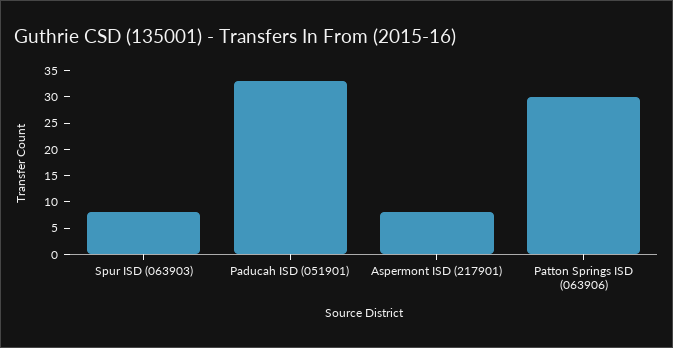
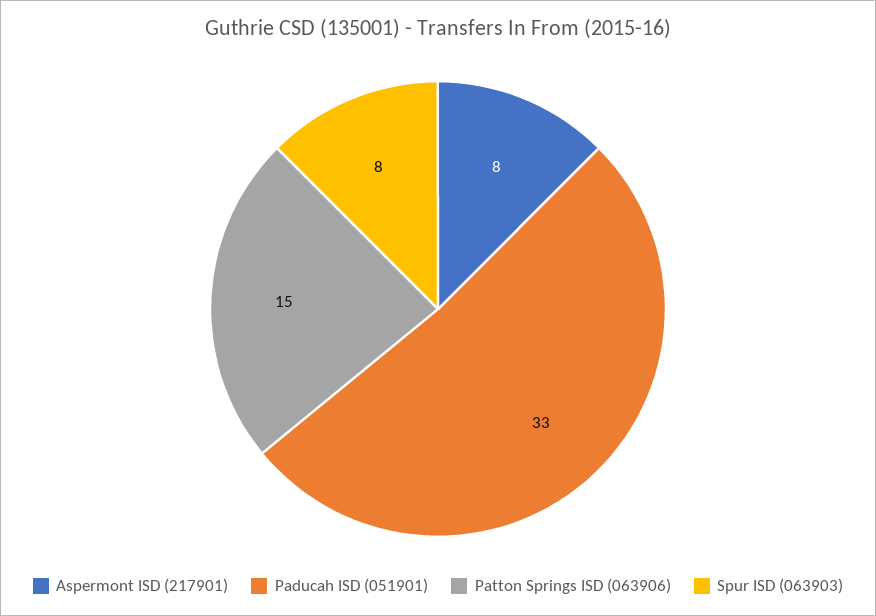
Patton Springs ISD (063906): 30 -> 15

